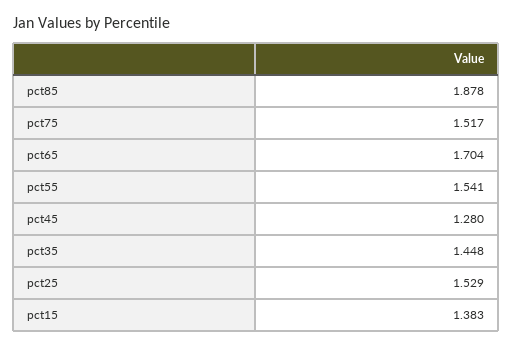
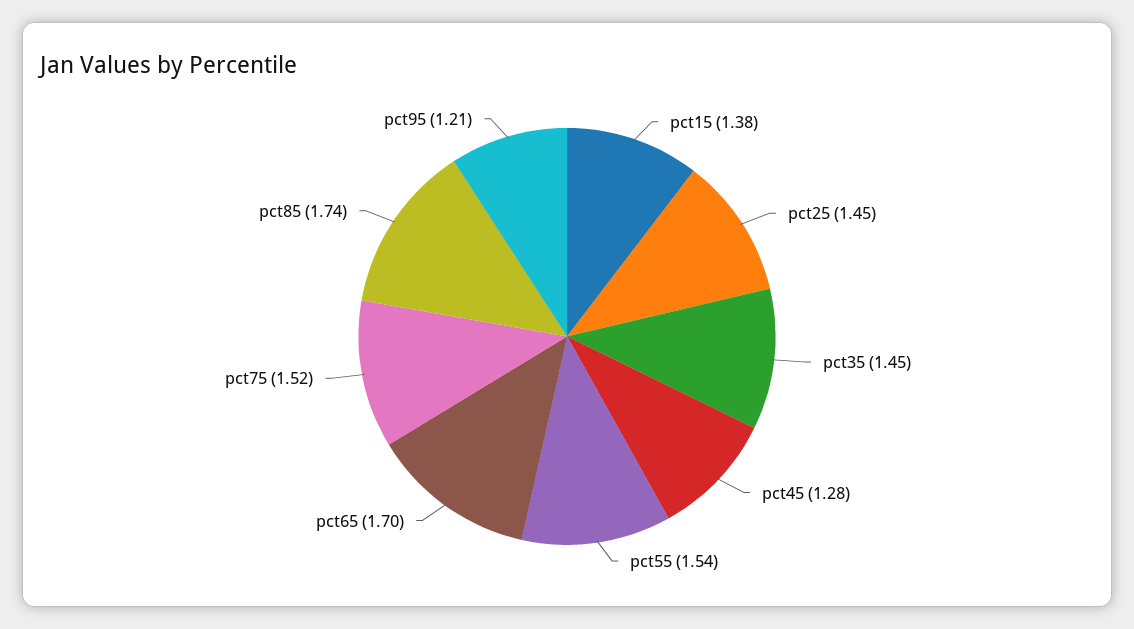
pct85: 1.878 -> 1.74
pct25: 1.529 -> 1.45
pct95: none -> 1.21

